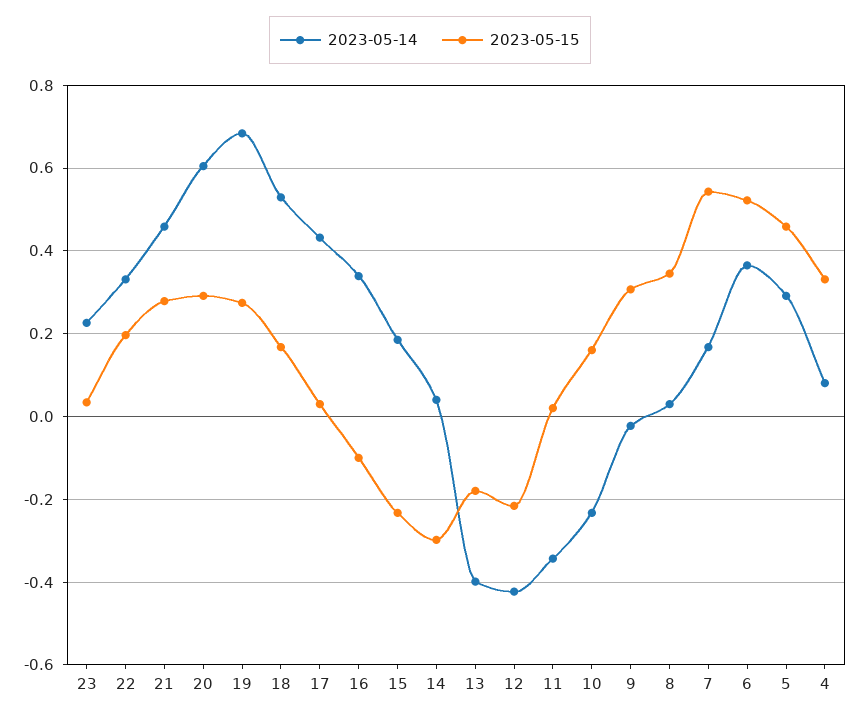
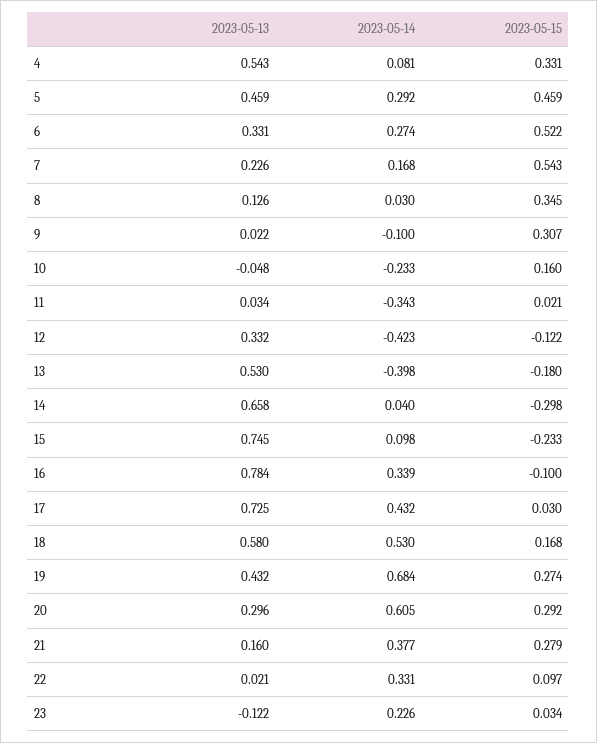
2023-05-15, 22: 0.2 -> 0.097
2023-05-14, 21: 0.46 -> 0.377
2023-05-14, 15: 0.18 -> 0.098
2023-05-15, 12: -0.22 -> -0.122
2023-05-14, 9: -0.02 -> -0.1
2023-05-14, 6: 0.36 -> 0.274
2023-05-13, 4: none -> 0.543
2023-05-13, 5: none -> 0.459
2023-05-13, 6: none -> 0.331
2023-05-13, 7: none -> 0.226
2023-05-13, 8: none -> 0.126
2023-05-13, 9: none -> 0.022
2023-05-13, 10: none -> -0.048
2023-05-13, 11: none -> 0.034
2023-05-13, 12: none -> 0.332
2023-05-13, 13: none -> 0.53
2023-05-13, 14: none -> 0.658
2023-05-13, 15: none -> 0.745
2023-05-13, 16: none -> 0.784
2023-05-13, 17: none -> 0.725
2023-05-13, 18: none -> 0.58
2023-05-13, 19: none -> 0.432
2023-05-13, 20: none -> 0.296
2023-05-13, 21: none -> 0.16
2023-05-13, 22: none -> 0.021
2023-05-13, 23: none -> -0.122

